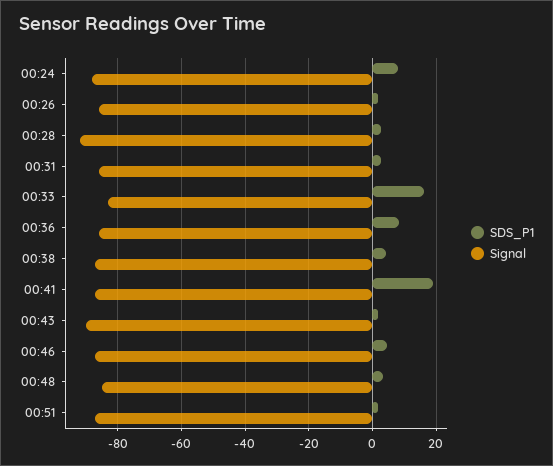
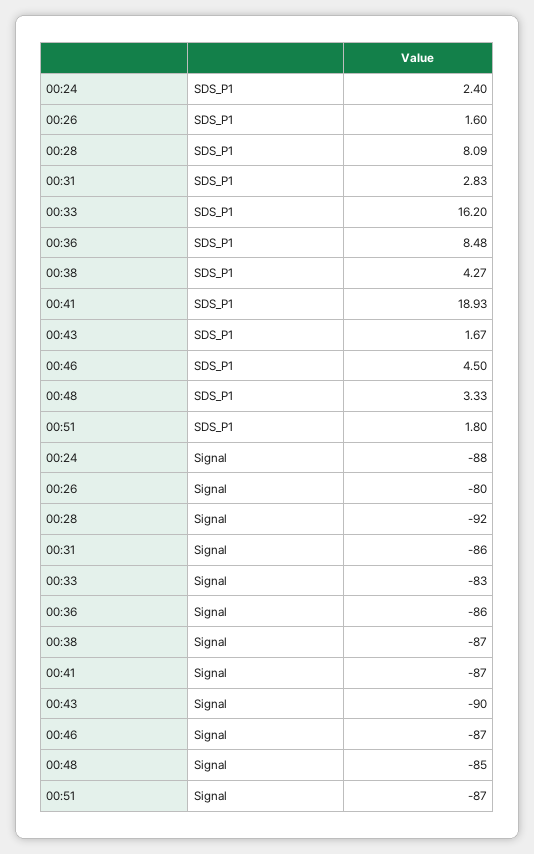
SDS_P1, 00:24: 8 -> 2.4
Signal, 00:26: -86 -> -80
SDS_P1, 00:28: 2 -> 8.09

